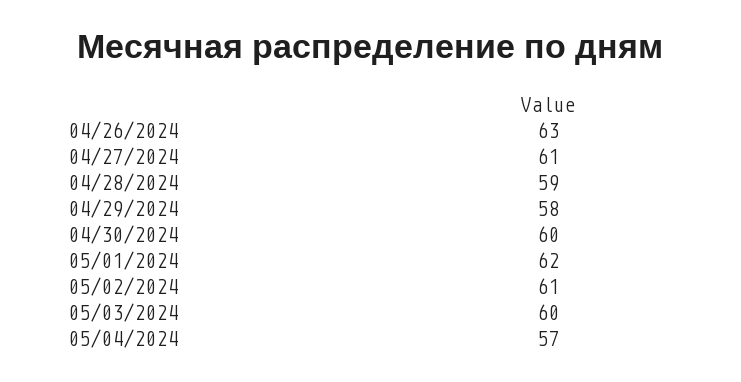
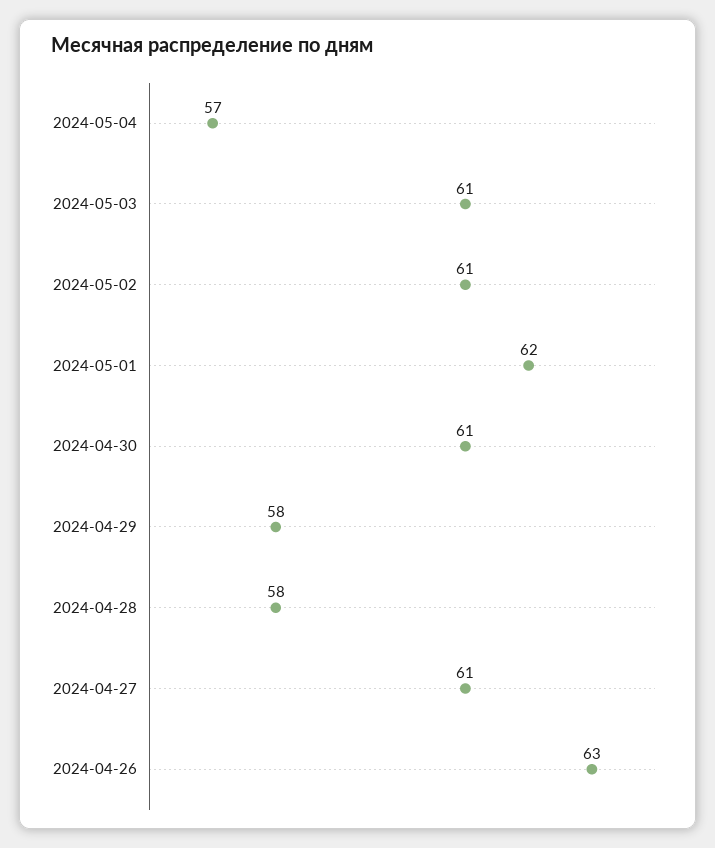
04/28/2024: 59 -> 58
04/30/2024: 60 -> 61
05/03/2024: 60 -> 61

